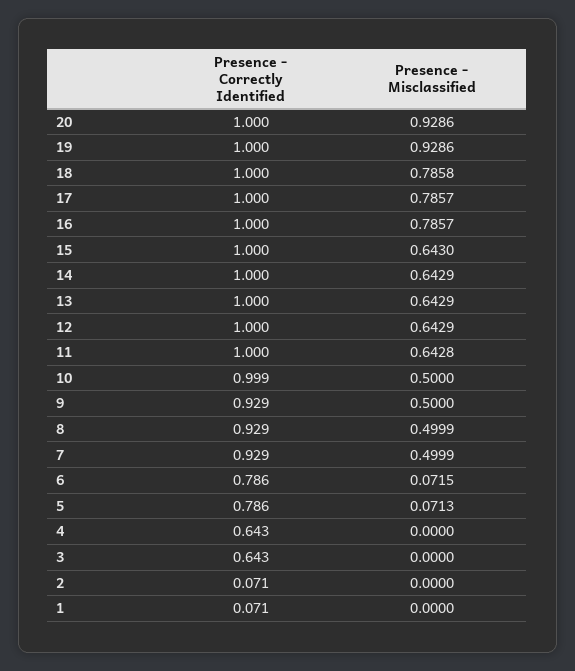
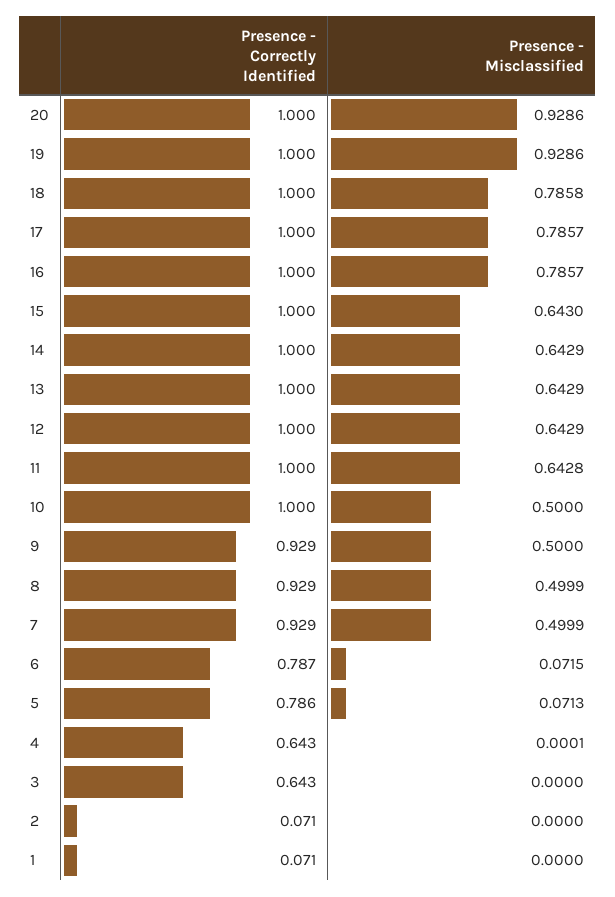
Presence - Correctly Identified, 10: 0.999 -> 1
Presence - Correctly Identified, 6: 0.786 -> 0.787
Presence - Misclassified, 4: 0 -> 0.0001

